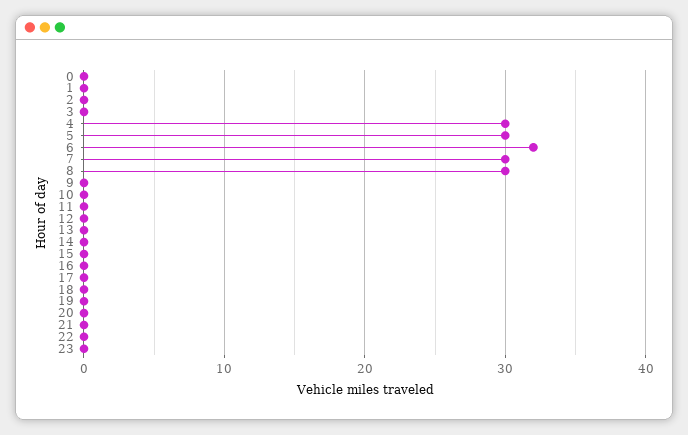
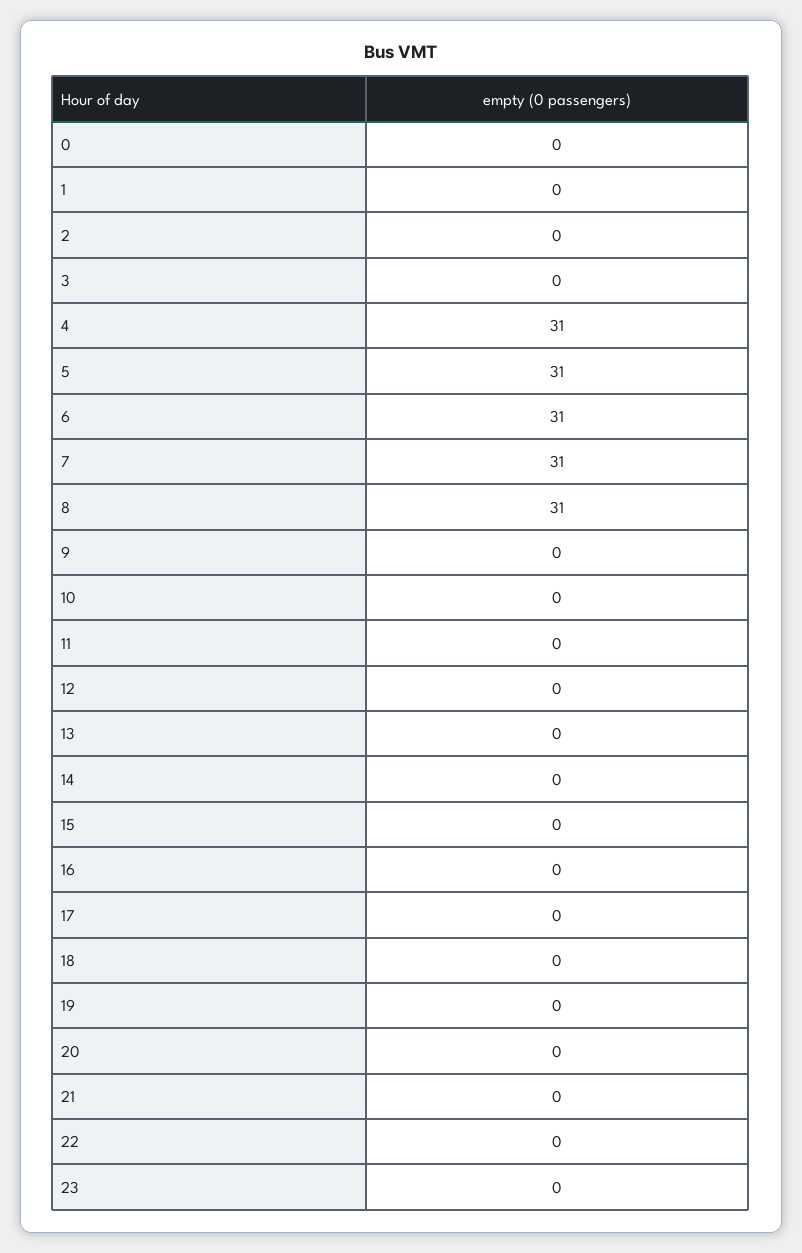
4: 30 -> 31
5: 30 -> 31
6: 32 -> 31
7: 30 -> 31
8: 30 -> 31

